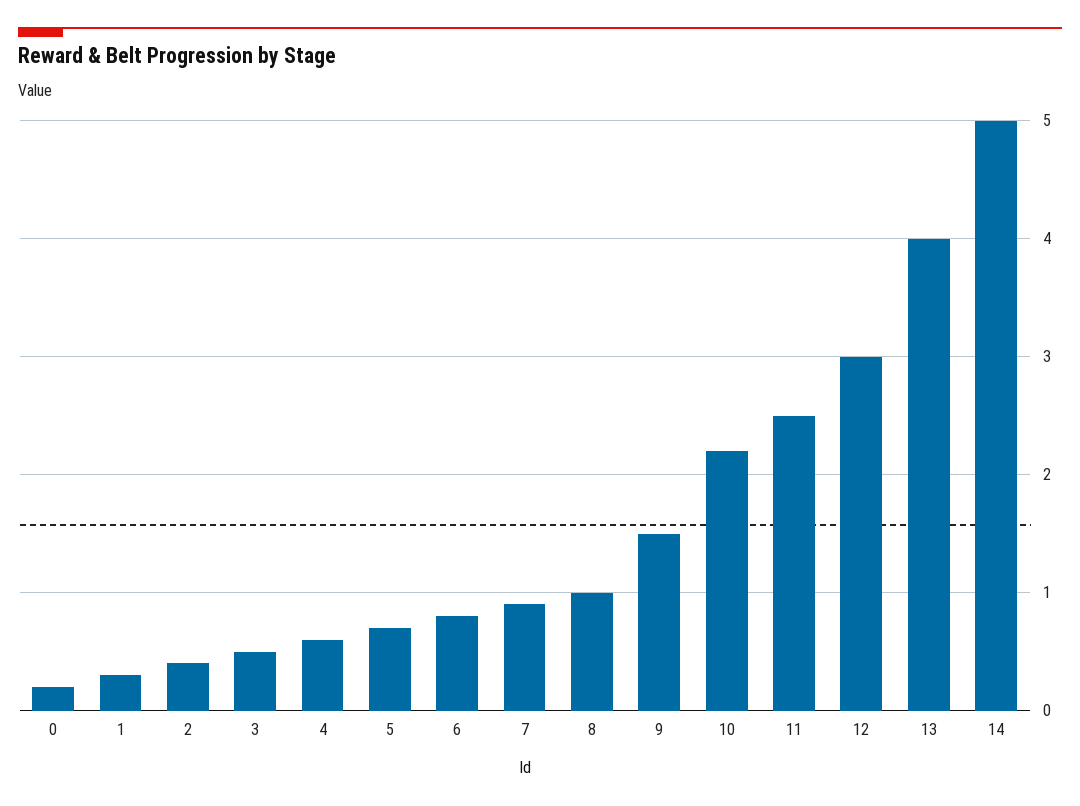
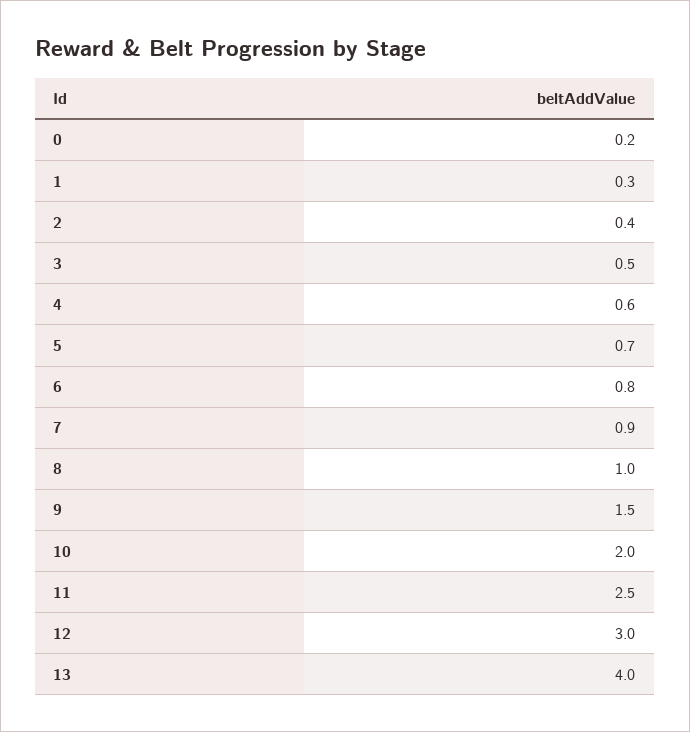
10: 2.2 -> 2
14: 5 -> none

